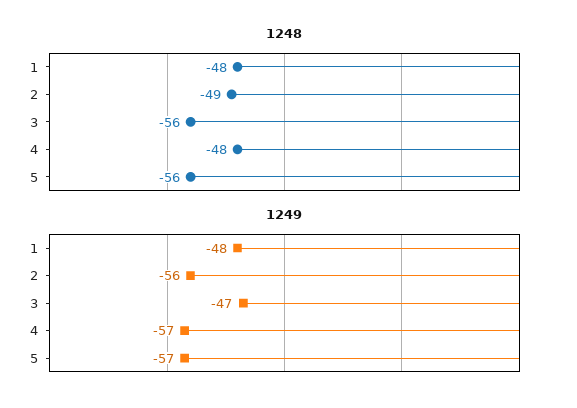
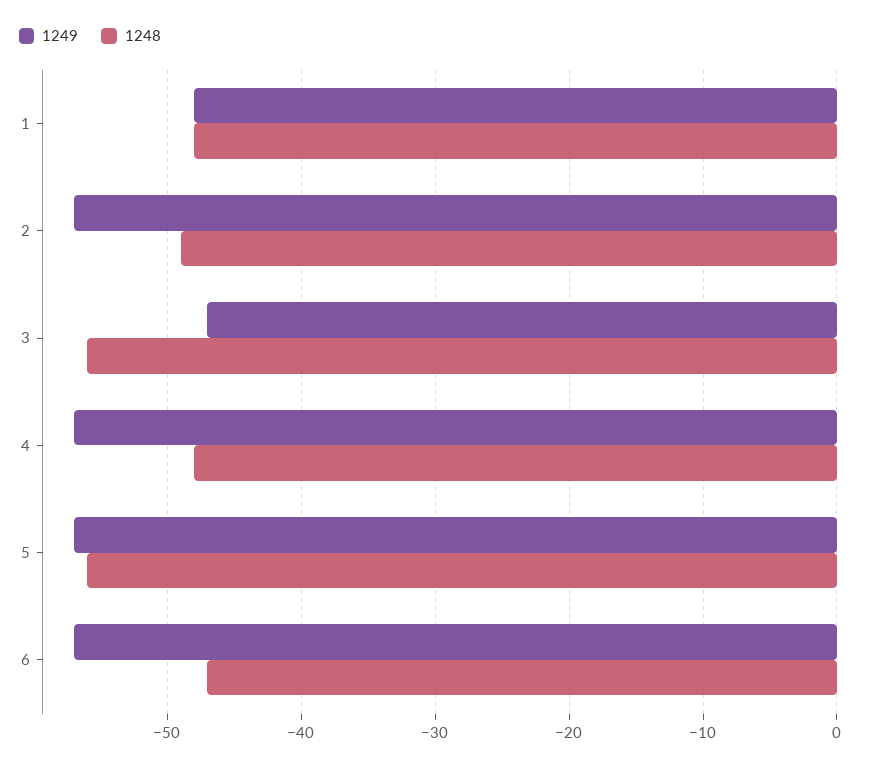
1249, 2: -56 -> -57
1249, 6: none -> -57
1248, 6: none -> -47

